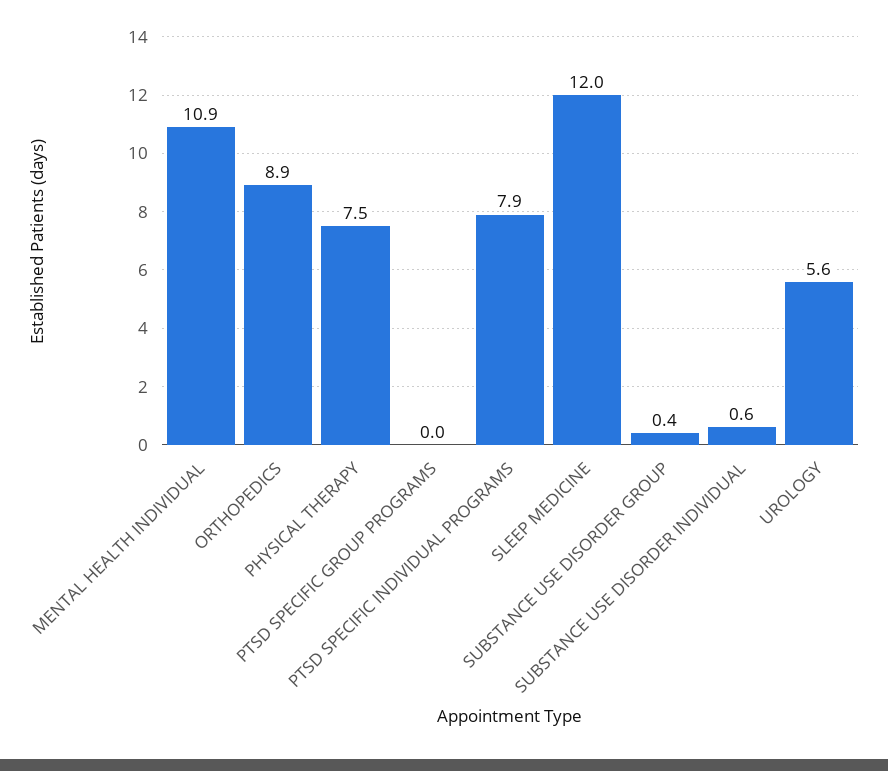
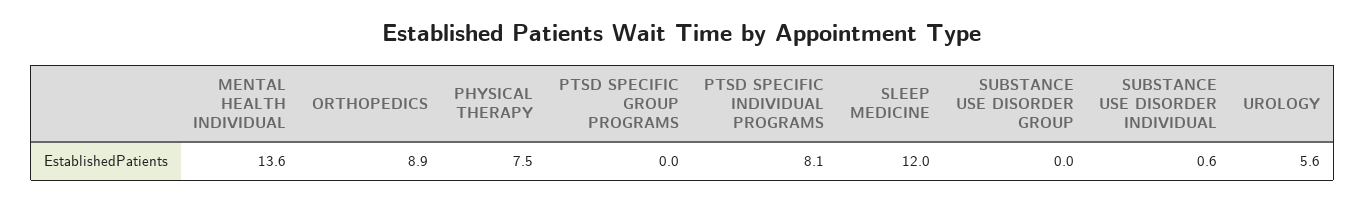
MENTAL HEALTH INDIVIDUAL: 10.9 -> 13.6
PTSD SPECIFIC INDIVIDUAL PROGRAMS: 7.9 -> 8.1
SUBSTANCE USE DISORDER GROUP: 0.4 -> 0

